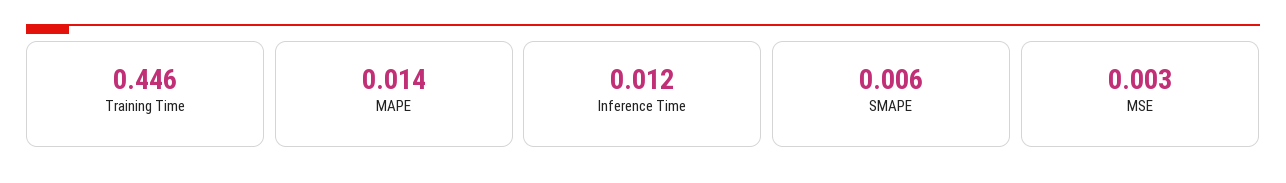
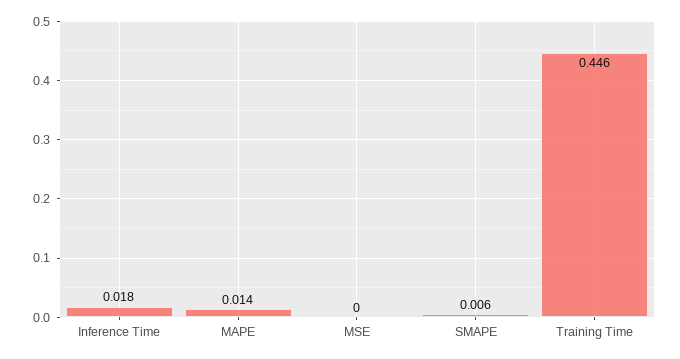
Inference Time: 0.012 -> 0.018
MSE: 0.003 -> 0

